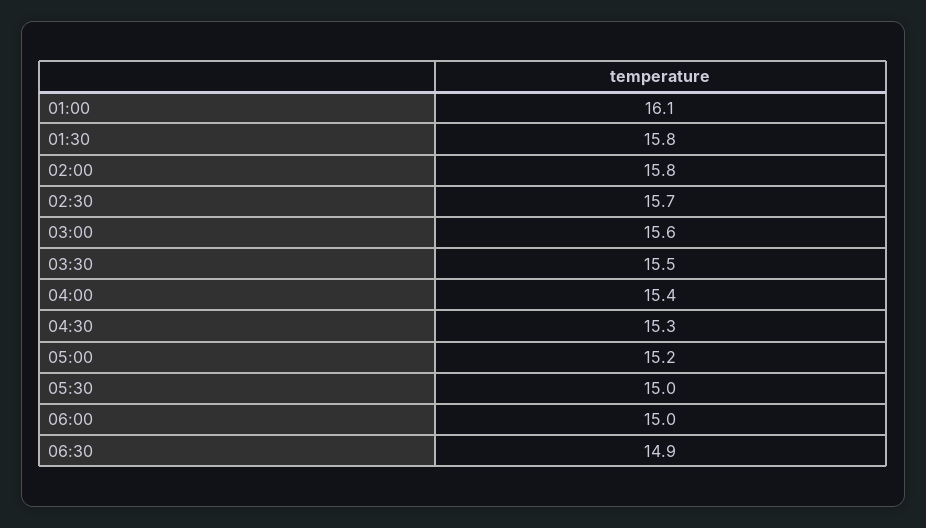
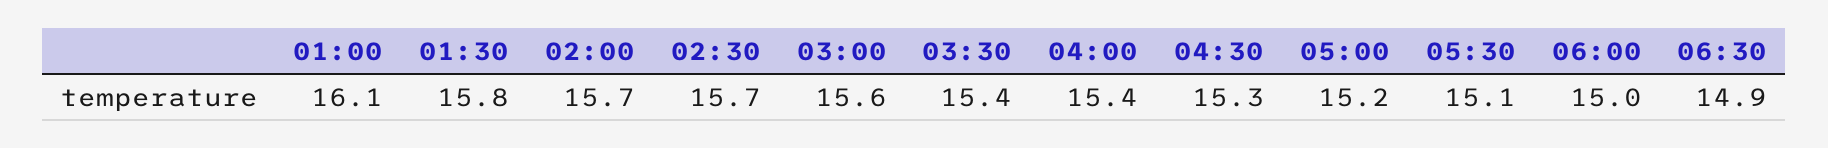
02:00: 15.8 -> 15.7
03:30: 15.5 -> 15.4
05:30: 15 -> 15.1

